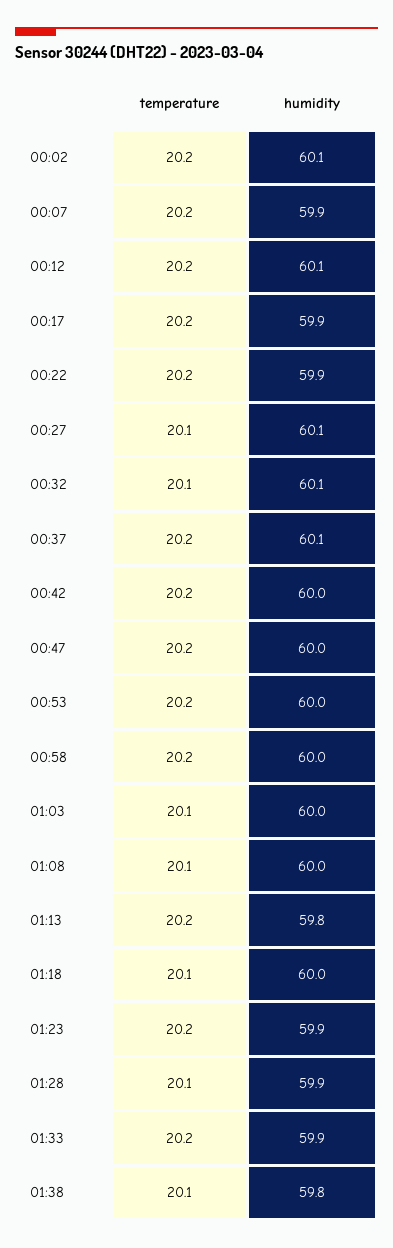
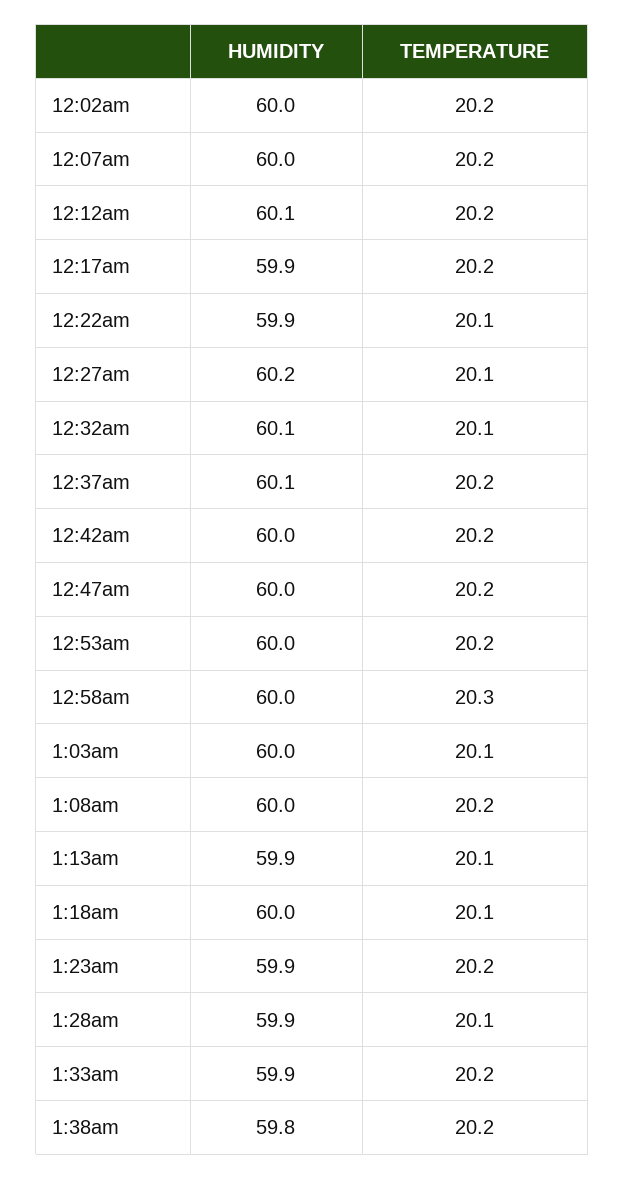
humidity, 00:02: 60.1 -> 60
humidity, 00:07: 59.9 -> 60
temperature, 00:22: 20.2 -> 20.1
humidity, 00:27: 60.1 -> 60.2
temperature, 00:58: 20.2 -> 20.3
temperature, 01:08: 20.1 -> 20.2
temperature, 01:13: 20.2 -> 20.1
humidity, 01:13: 59.8 -> 59.9
temperature, 01:38: 20.1 -> 20.2

